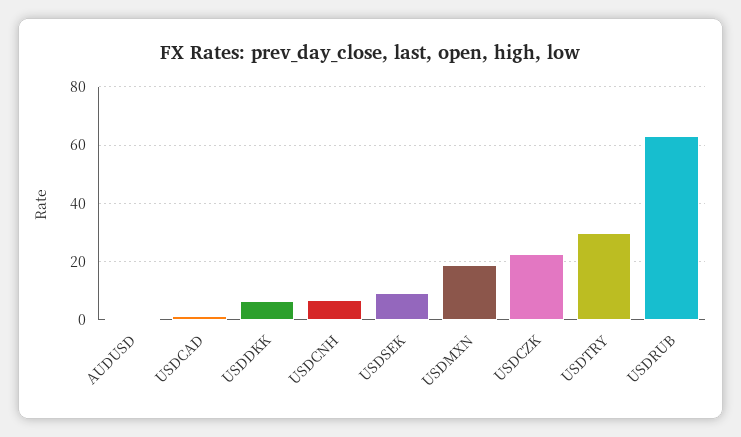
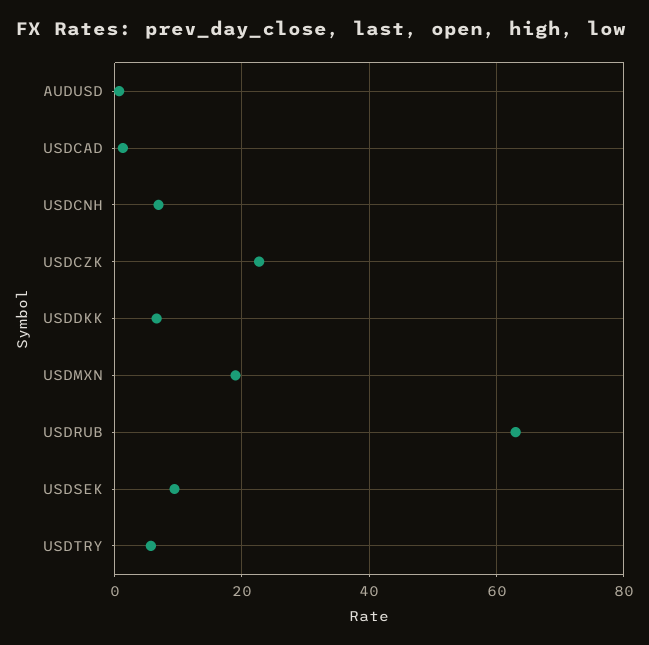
USDTRY: 30 -> 6

